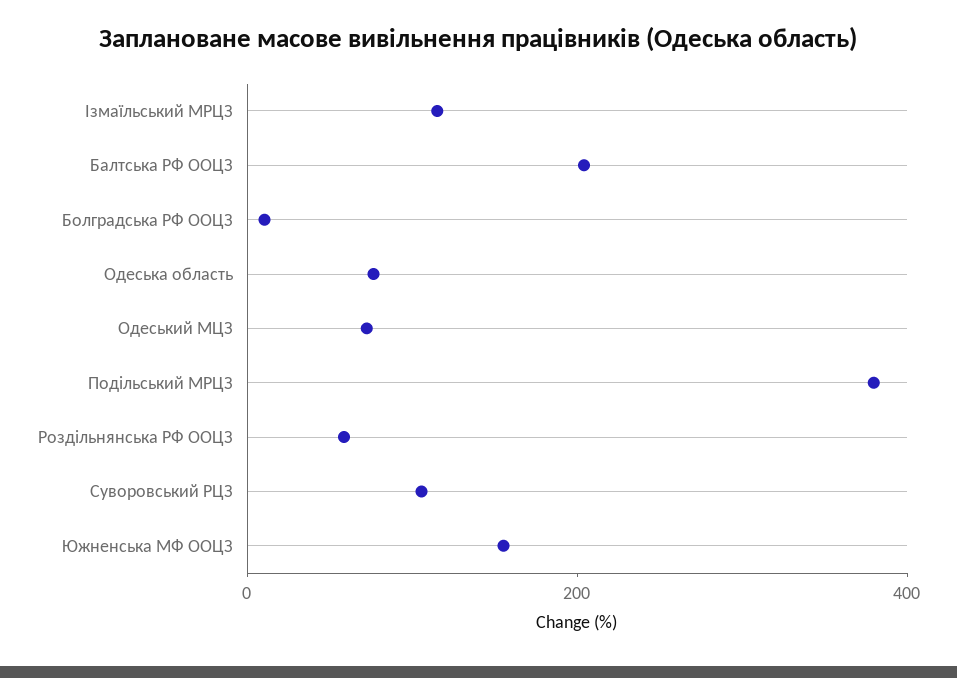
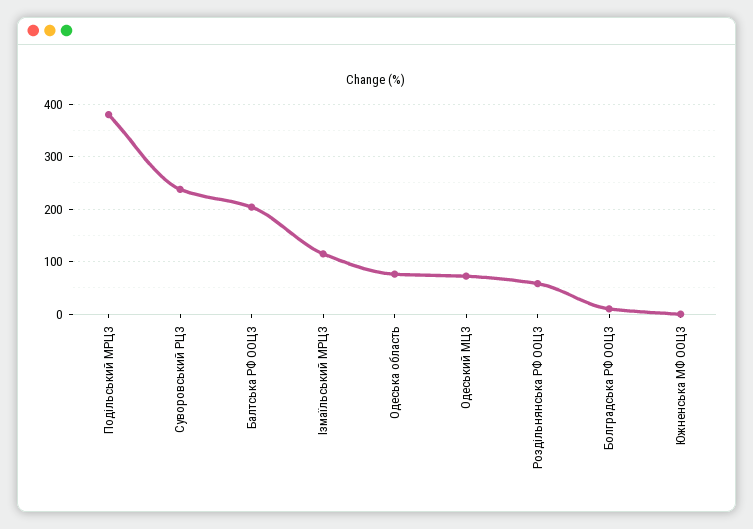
Суворовський РЦЗ: 100 -> 240
Южненська МФ ООЦЗ: 150 -> 0

